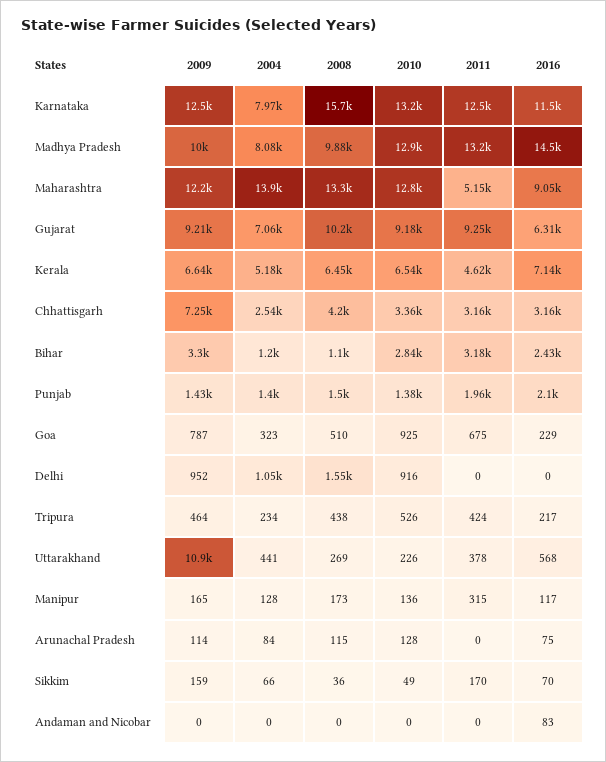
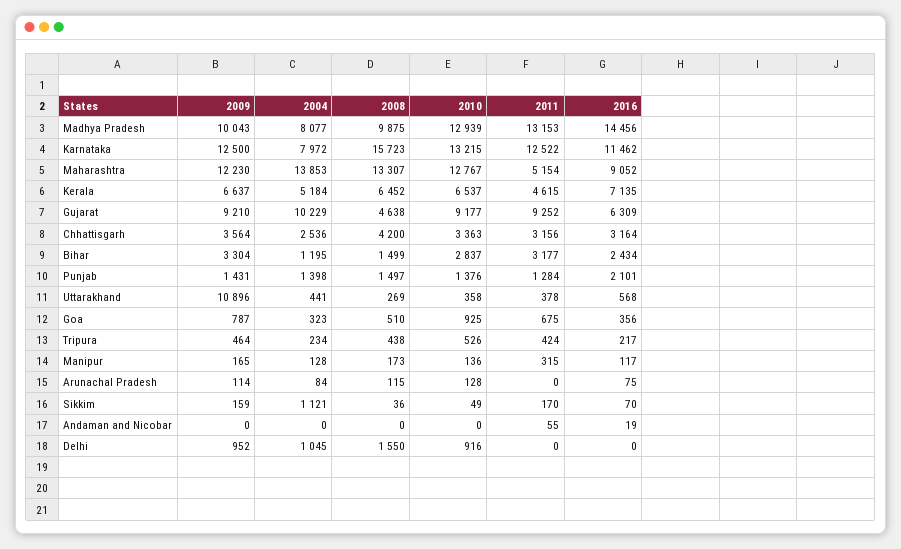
2004, Gujarat: 7060 -> 10229
2008, Gujarat: 10200 -> 4638
2009, Chhattisgarh: 7250 -> 3564
2008, Bihar: 1100 -> 1499
2011, Punjab: 1960 -> 1284
2016, Goa: 229 -> 356
2010, Uttarakhand: 226 -> 358
2004, Sikkim: 66 -> 1121
2011, Andaman and Nicobar: 0 -> 55
2016, Andaman and Nicobar: 83 -> 19

